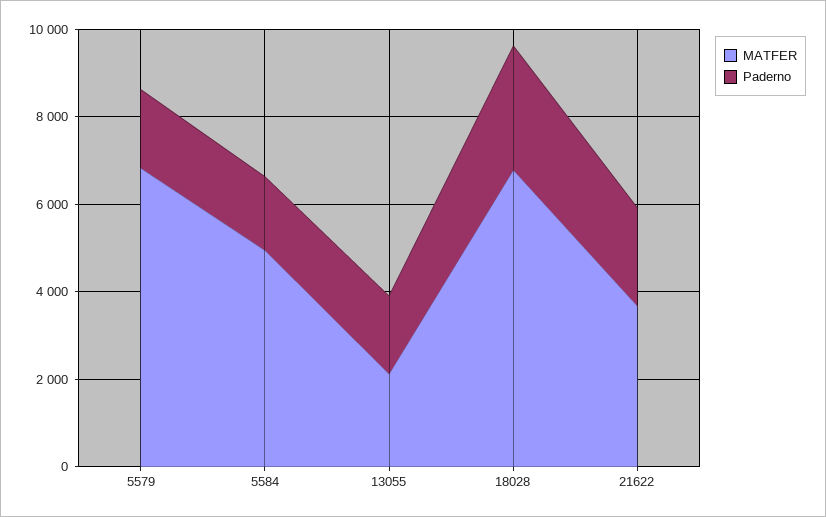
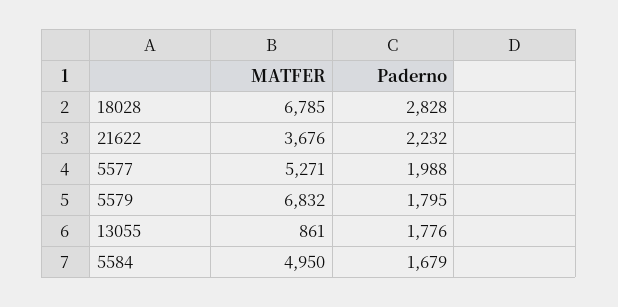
MATFER, 13055: 2000 -> 861
MATFER, 5577: none -> 5271
Paderno, 5577: none -> 1988

